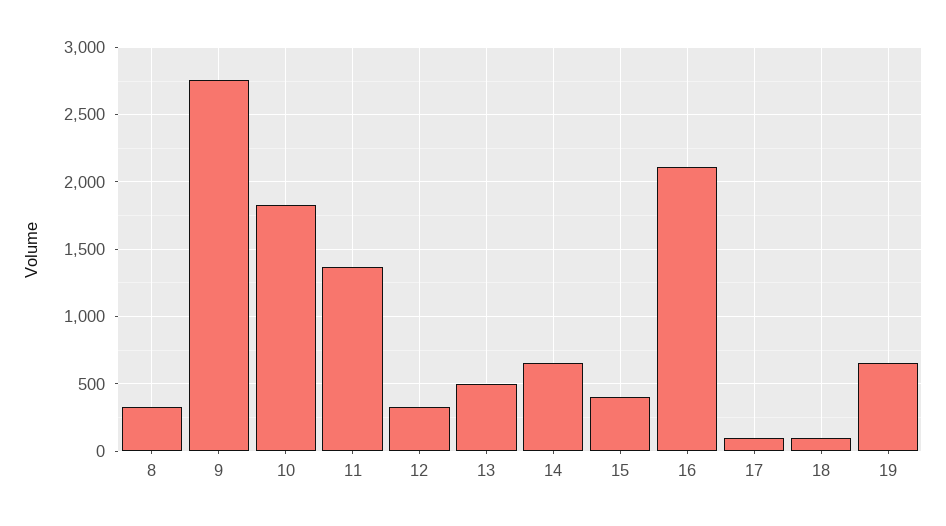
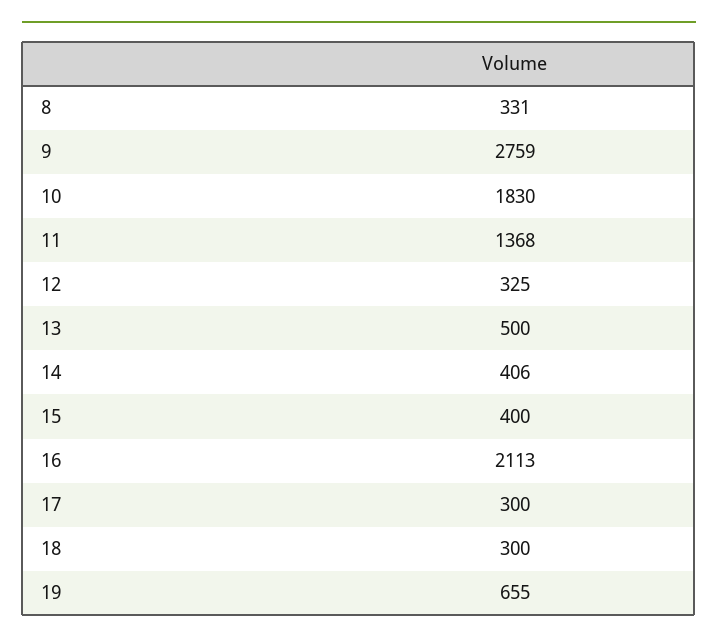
14: 650 -> 406
17: 100 -> 300
18: 100 -> 300

